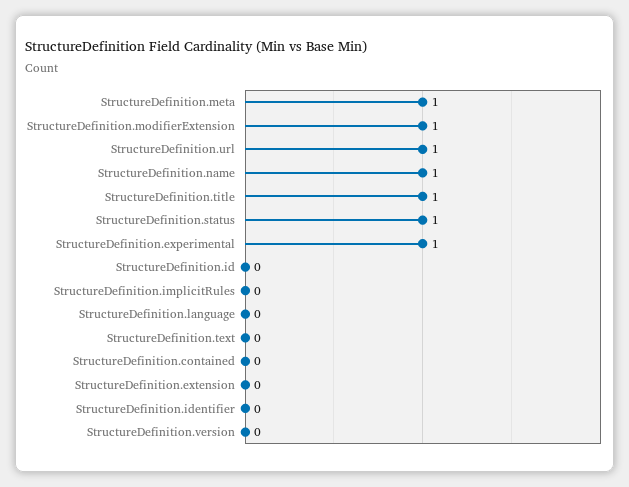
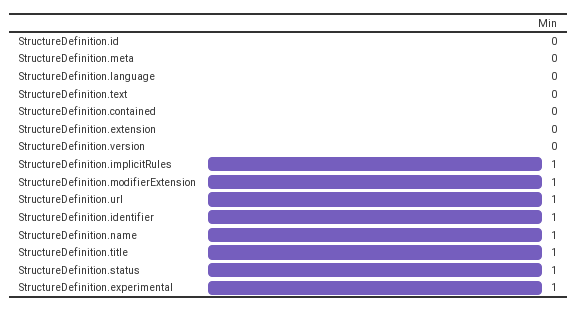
StructureDefinition.meta: 1 -> 0
StructureDefinition.implicitRules: 0 -> 1
StructureDefinition.identifier: 0 -> 1

